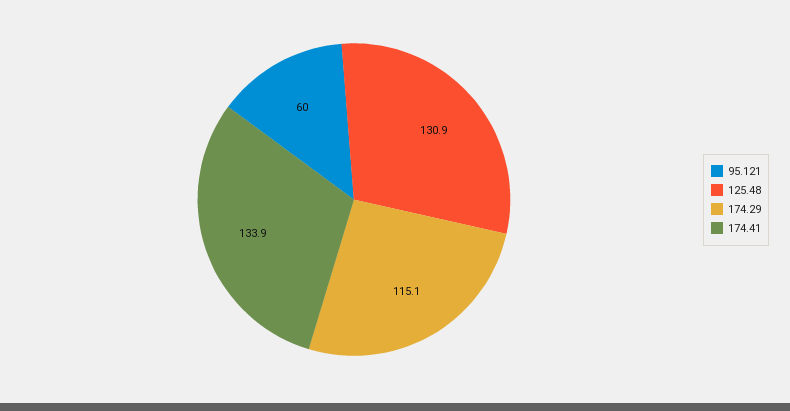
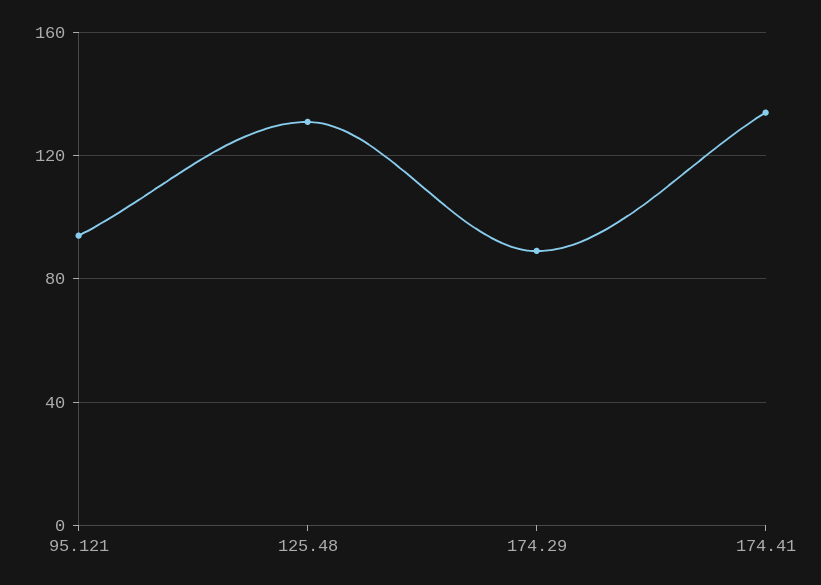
95.121: 60 -> 95
174.29: 115.1 -> 90

